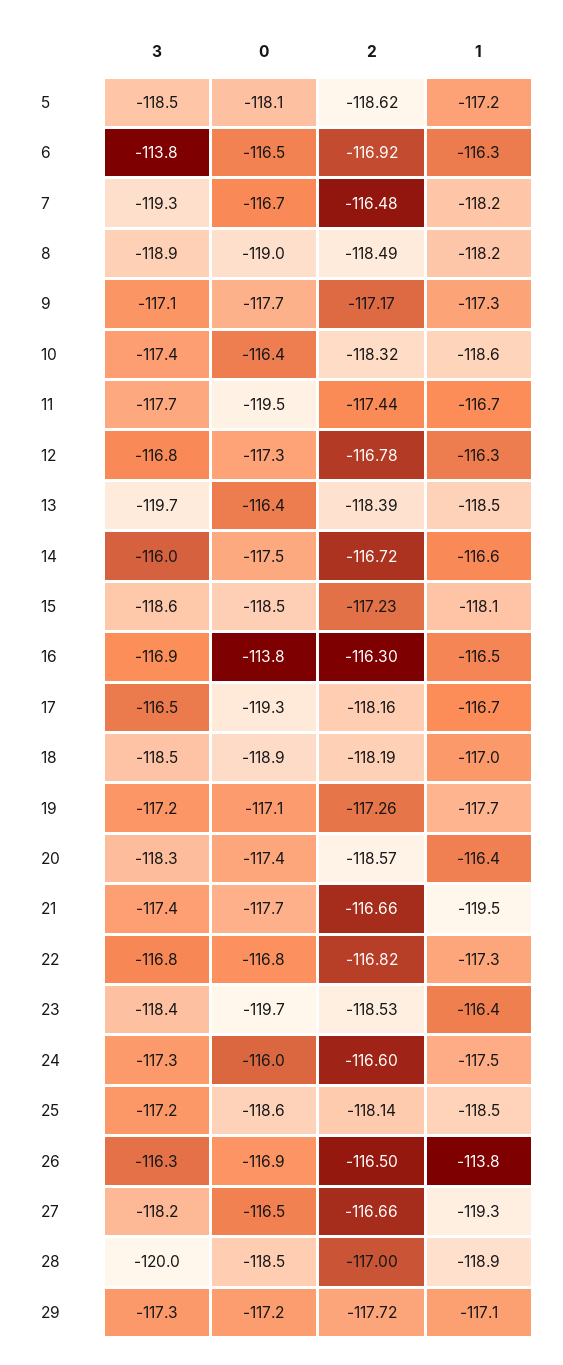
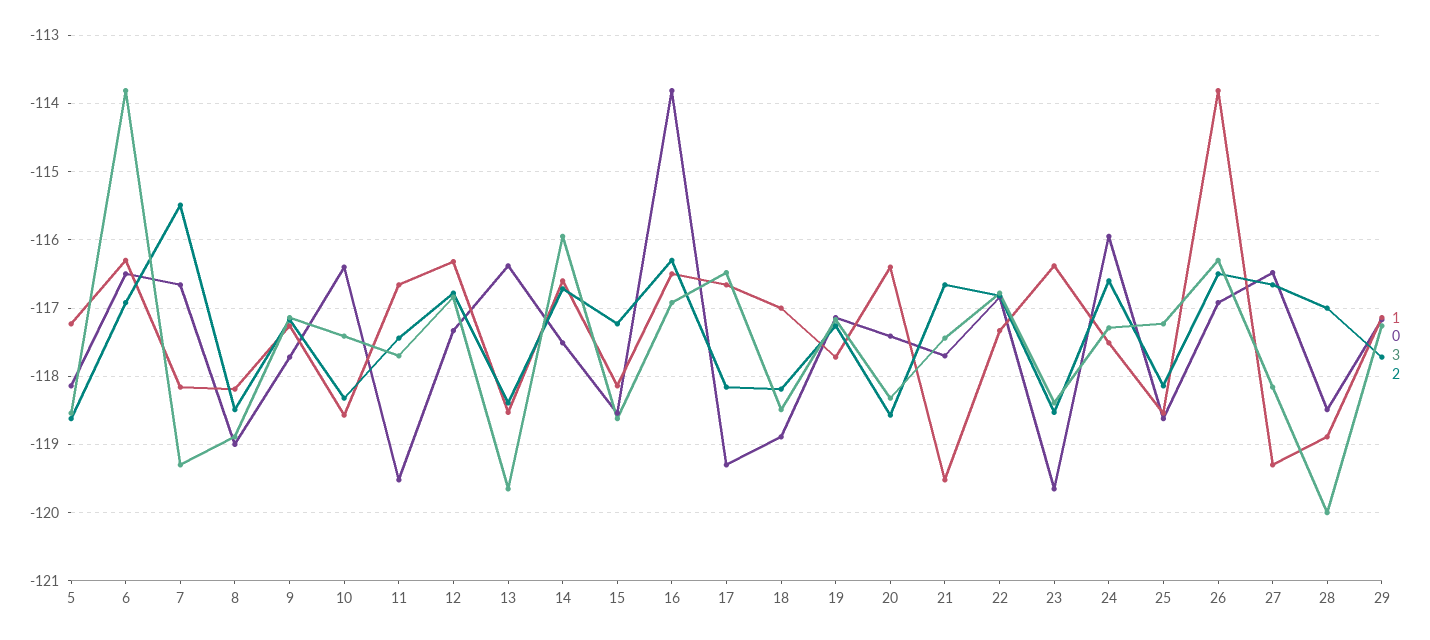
2, 7: -116.48 -> -115.5

